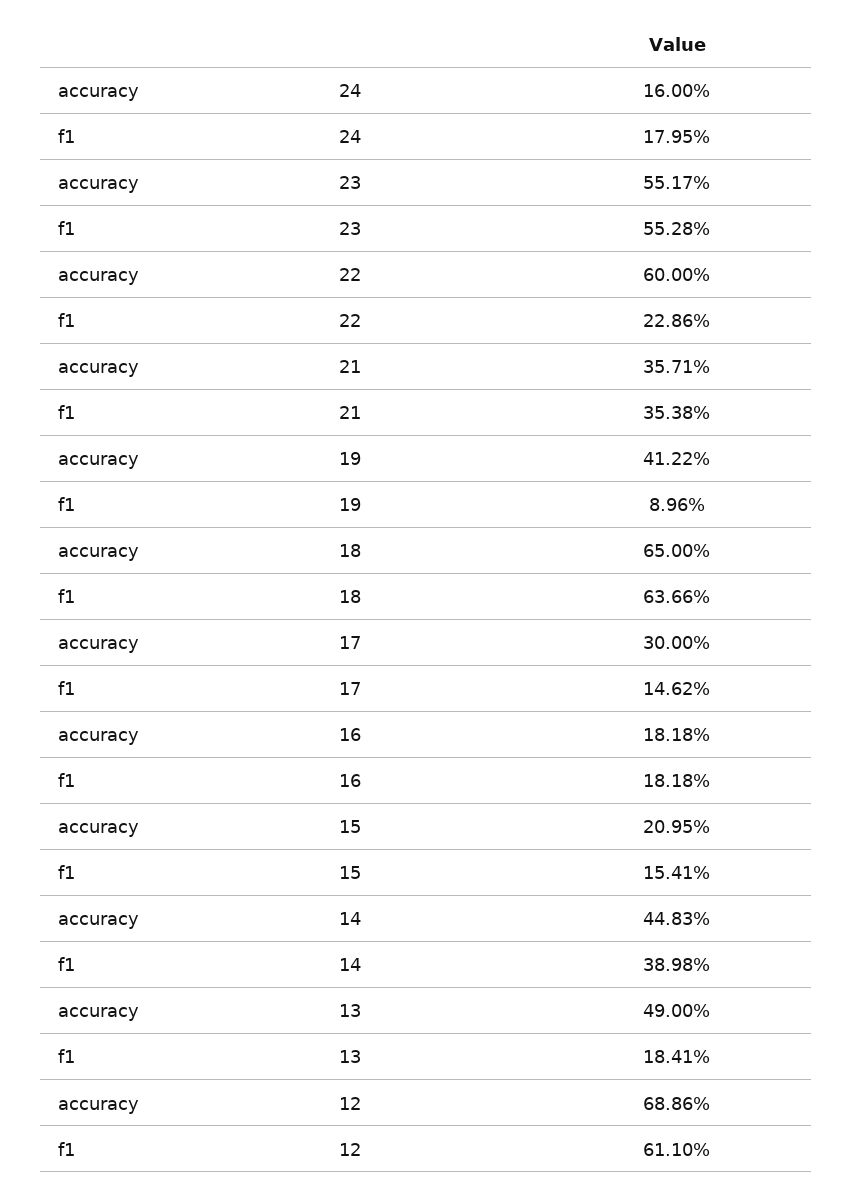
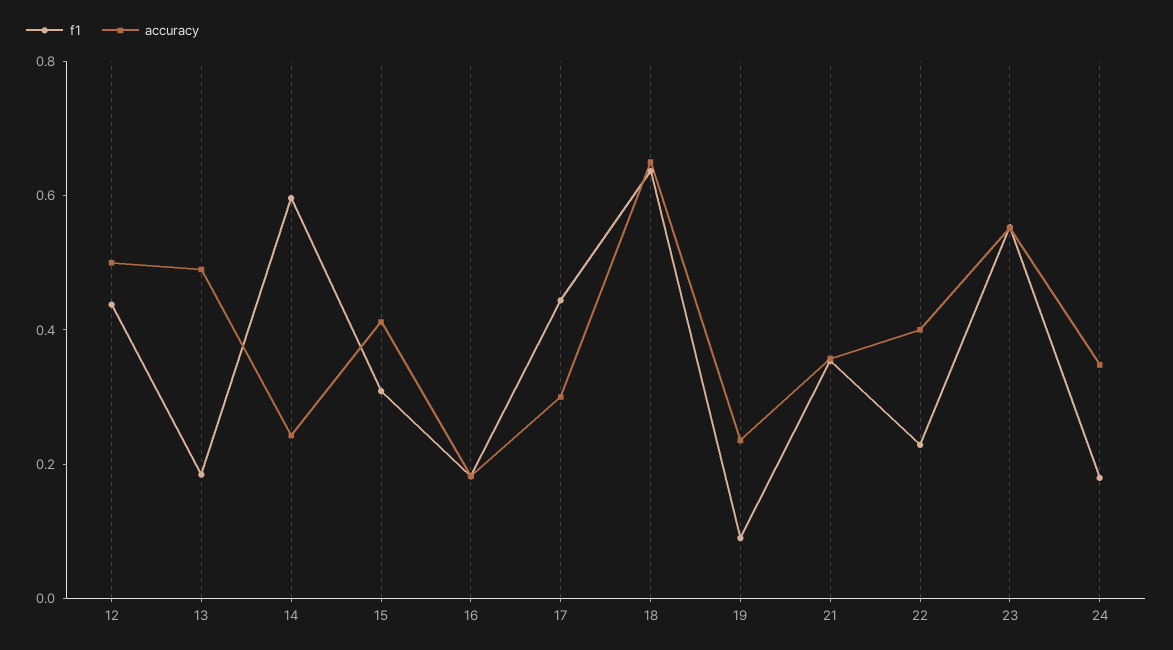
accuracy, 24: 0.16 -> 0.35
accuracy, 22: 0.6 -> 0.4
accuracy, 19: 0.4122 -> 0.25
f1, 17: 0.1462 -> 0.45
accuracy, 15: 0.2095 -> 0.4
f1, 15: 0.1541 -> 0.3
accuracy, 14: 0.4483 -> 0.25
f1, 14: 0.3898 -> 0.6
accuracy, 12: 0.6886 -> 0.5
f1, 12: 0.611 -> 0.45

